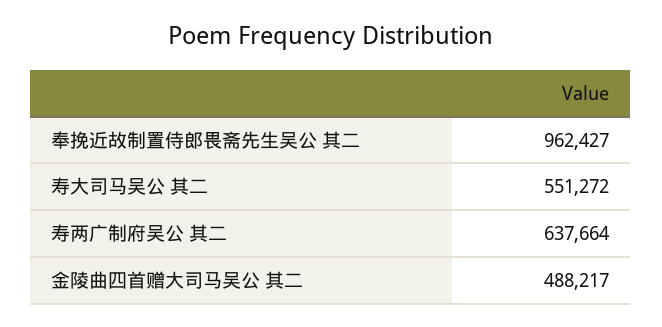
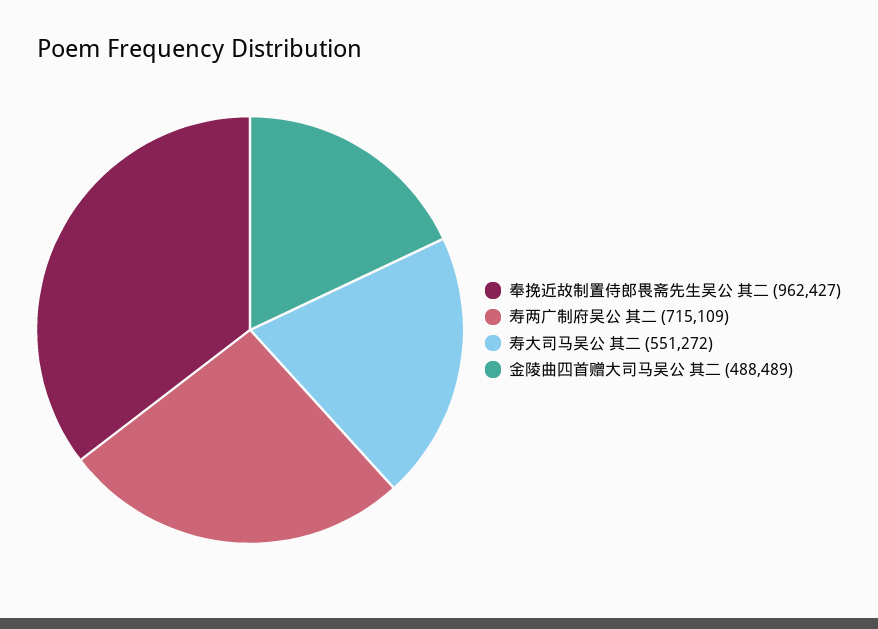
寿两广制府吴公 其二: 637664 -> 715109
金陵曲四首赠大司马吴公 其二: 488217 -> 488489

